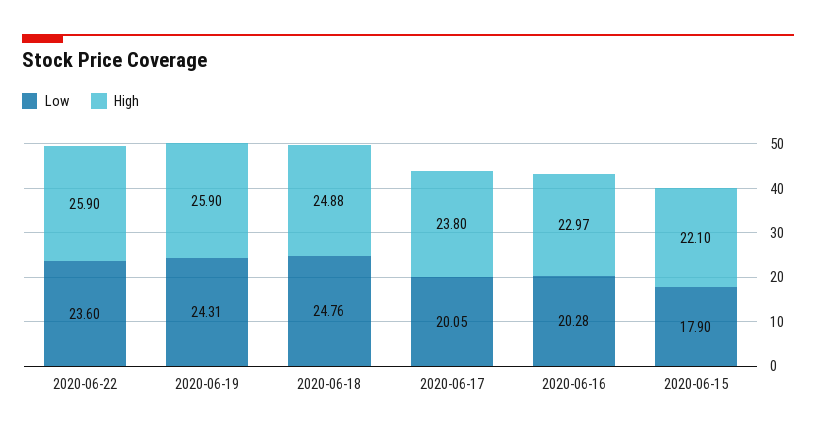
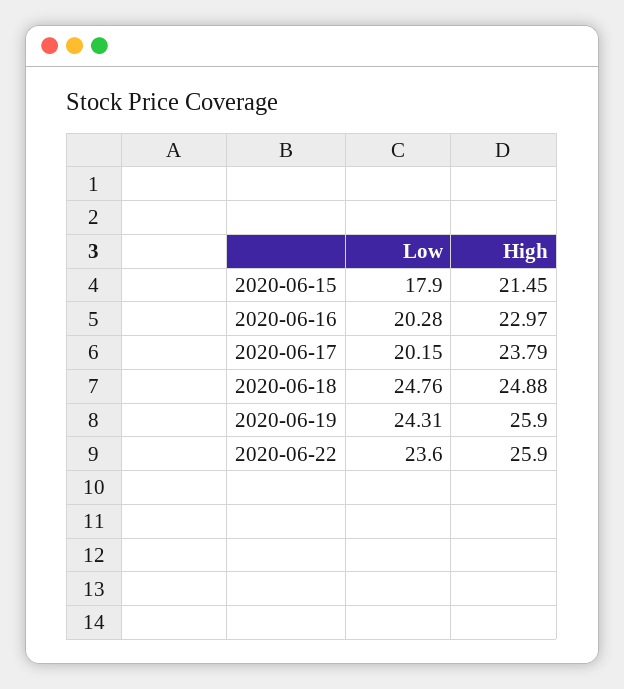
Low, 2020-06-17: 20.05 -> 20.15
High, 2020-06-17: 23.8 -> 23.79
High, 2020-06-15: 22.1 -> 21.45

